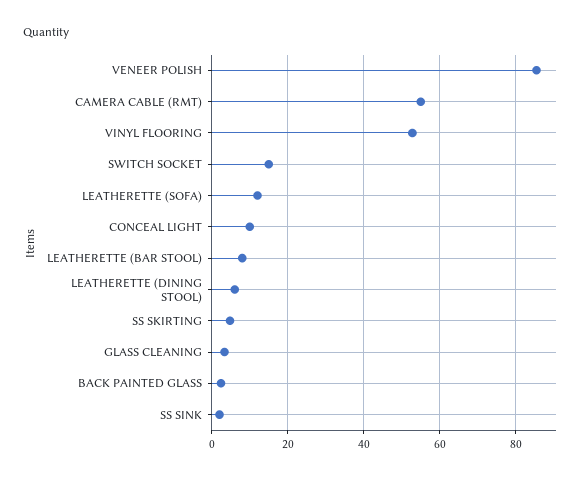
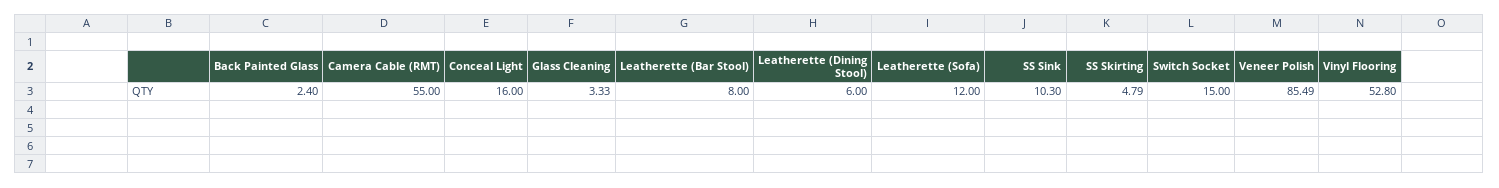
CONCEAL LIGHT: 10 -> 16
SS SINK: 2 -> 10.3

